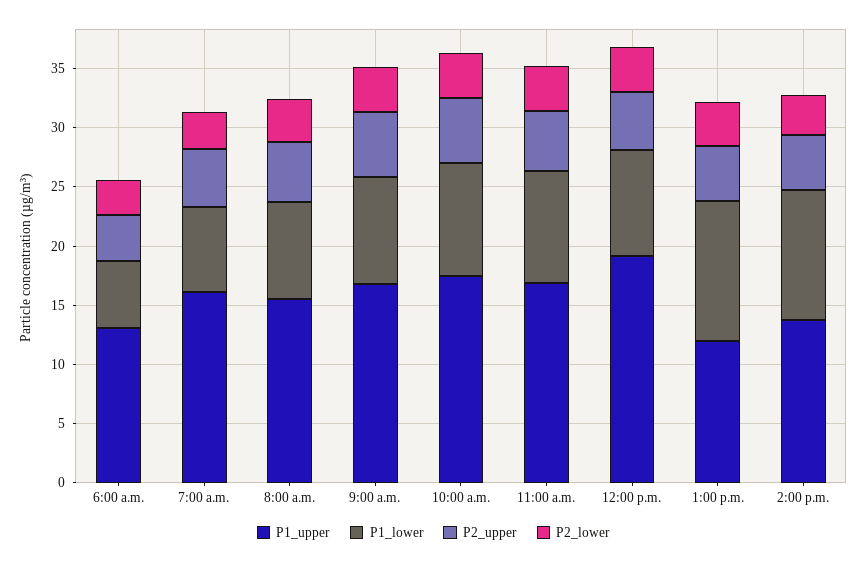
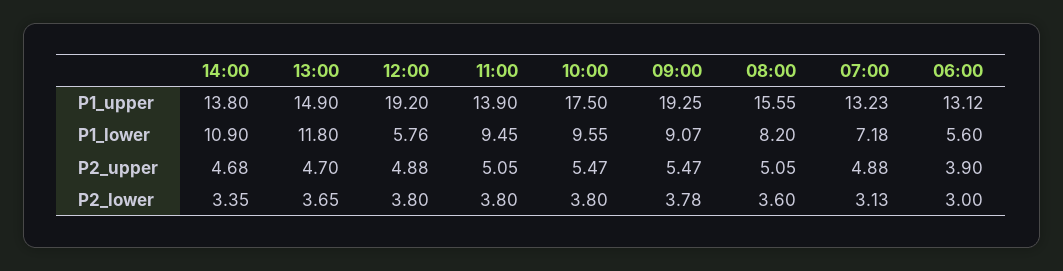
P1_upper, 7:00 a.m.: 16 -> 13.23
P1_upper, 9:00 a.m.: 17 -> 19.25
P1_upper, 11:00 a.m.: 17 -> 13.9
P1_lower, 12:00 p.m.: 9 -> 5.76
P1_upper, 1:00 p.m.: 12 -> 14.9

